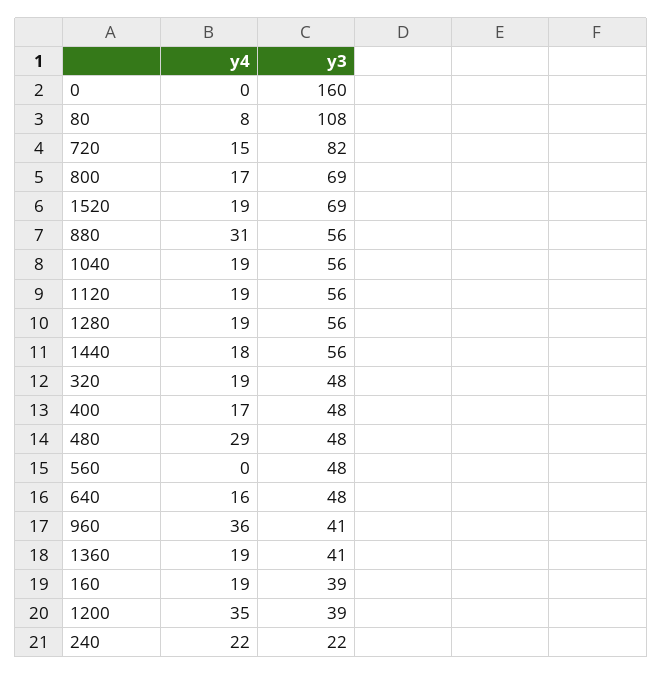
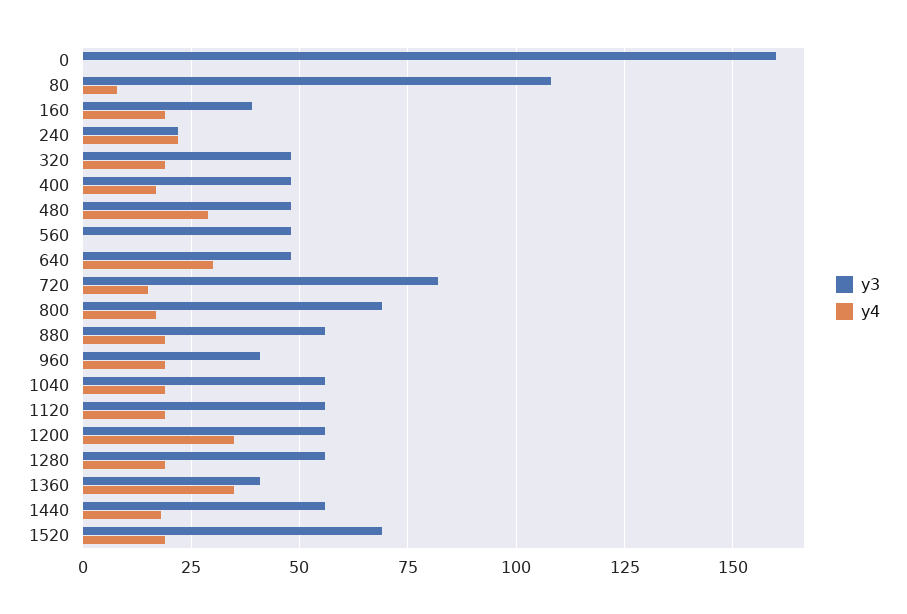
y4, 880: 31 -> 20
y4, 640: 16 -> 30
y4, 960: 36 -> 20
y4, 1360: 19 -> 35
y3, 1200: 39 -> 55

